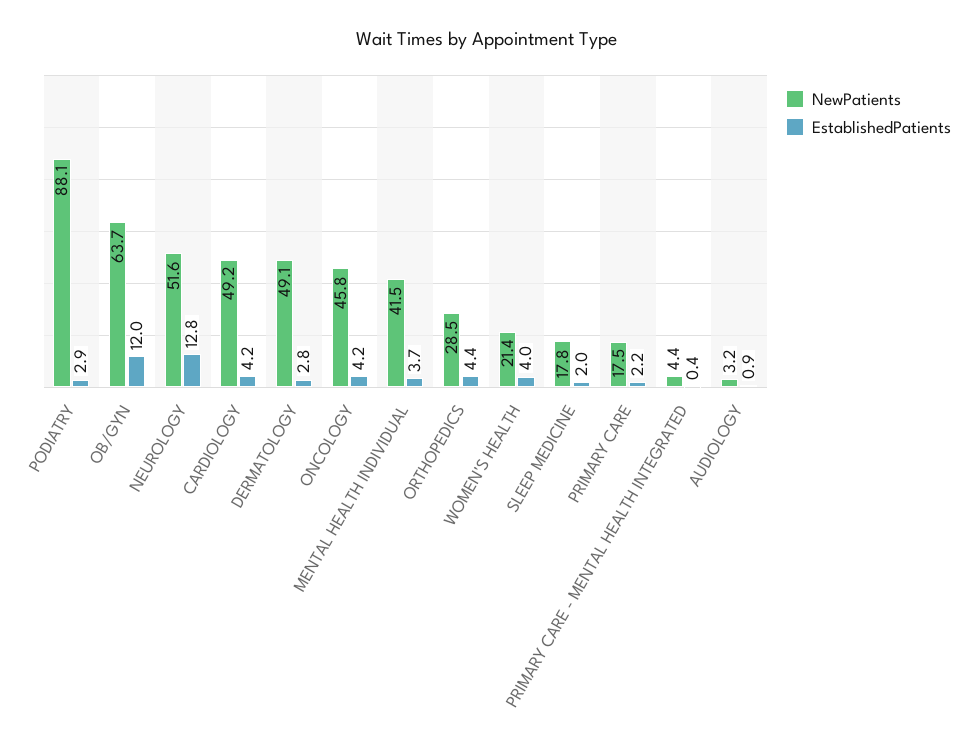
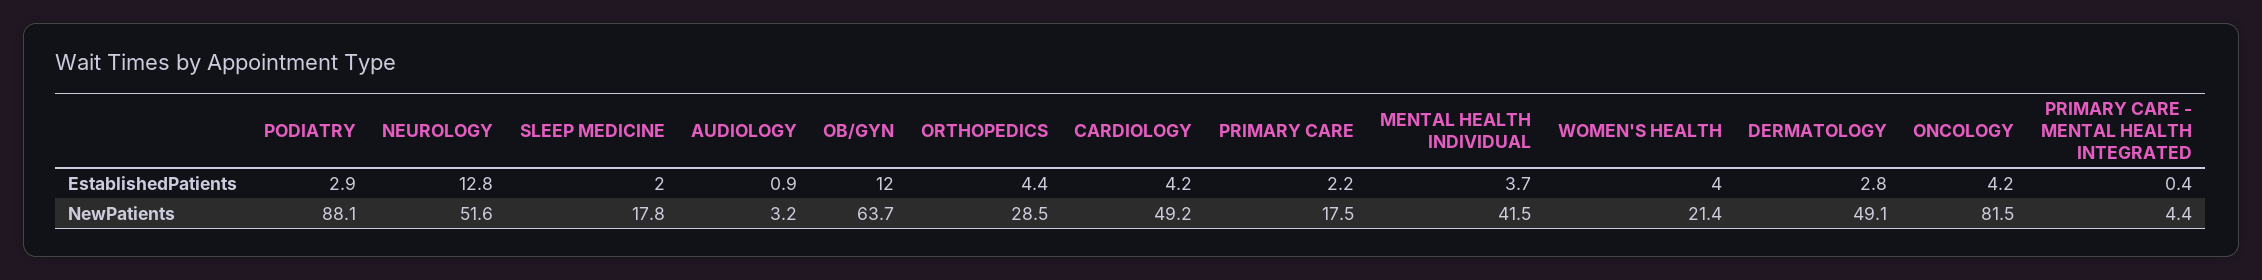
NewPatients, ONCOLOGY: 45.8 -> 81.5

